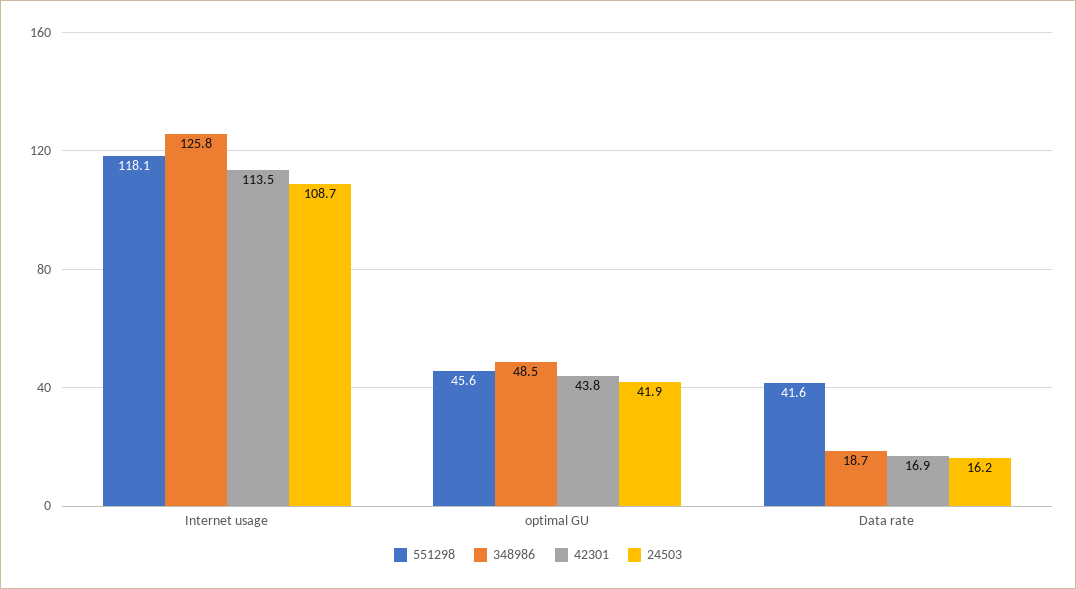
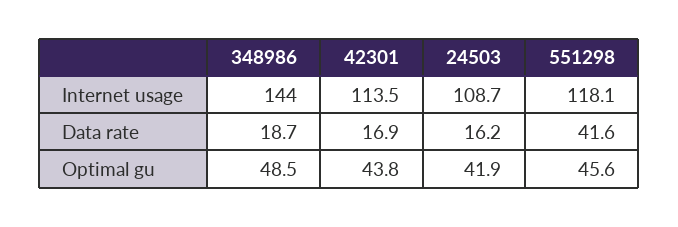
348986, Internet usage: 125.8 -> 144

